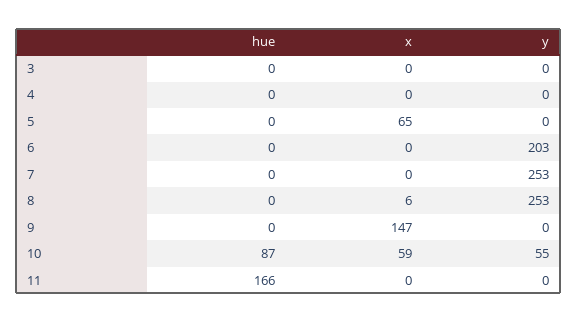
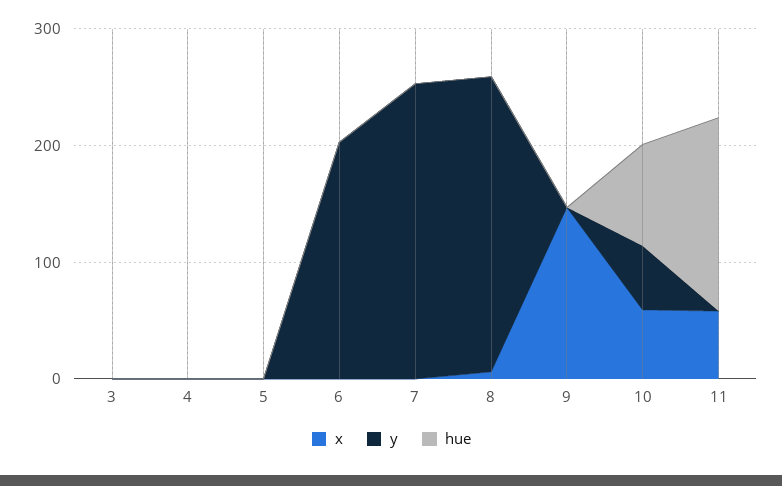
x, 5: 65 -> 0
x, 11: 0 -> 60

